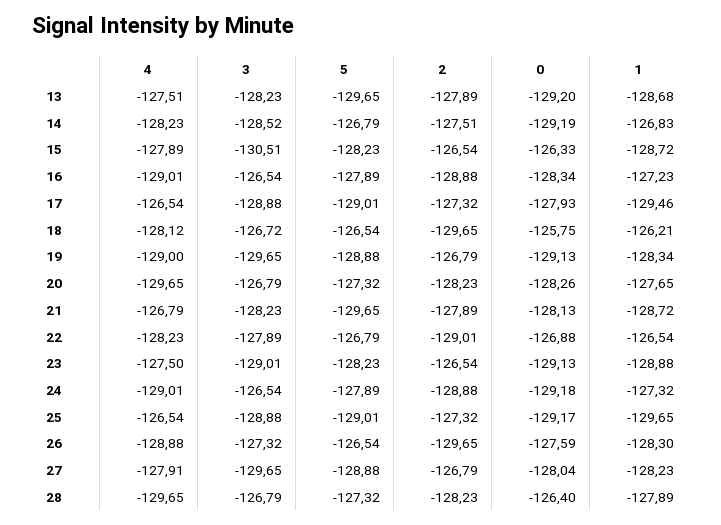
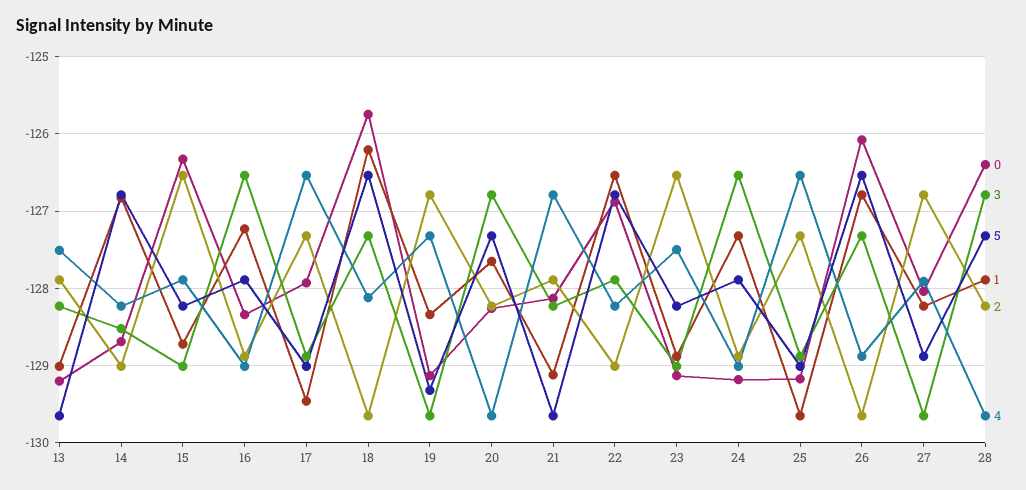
1, 13: -128.68 -> -129
2, 14: -127.51 -> -129
0, 14: -129.19 -> -128.7
3, 15: -130.51 -> -129
3, 18: -126.72 -> -127.3
4, 19: -129 -> -127.3
5, 19: -128.88 -> -129.3
1, 21: -128.72 -> -129.1
0, 26: -127.59 -> -126.1
1, 26: -128.3 -> -126.8

